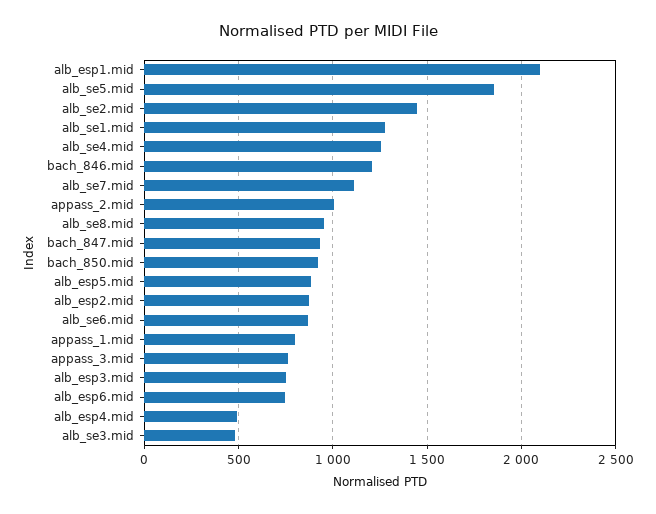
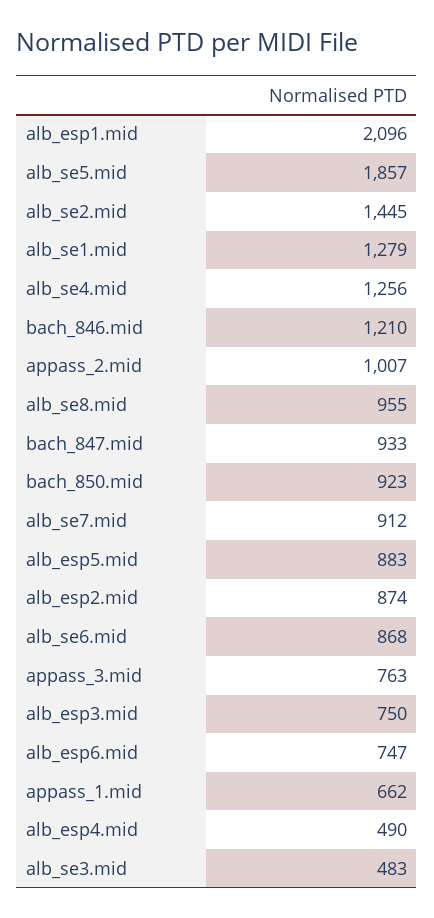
alb_se7.mid: 1100 -> 912
appass_1.mid: 800 -> 662

